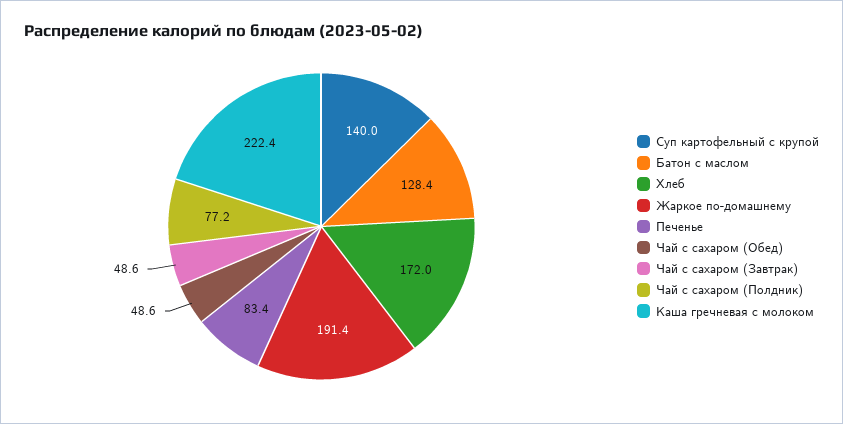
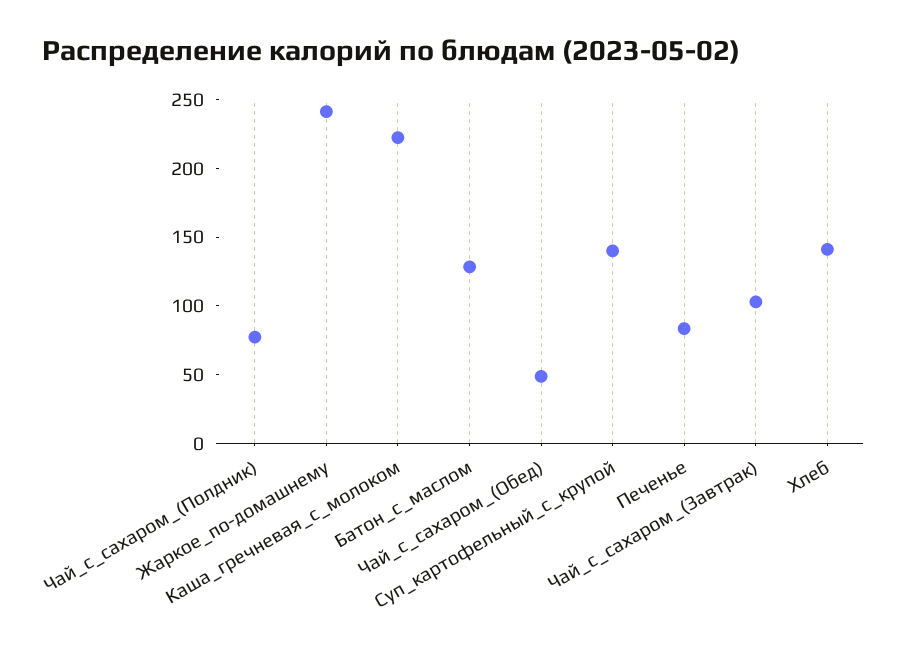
Хлеб: 172 -> 140
Жаркое по-домашнему: 191.4 -> 240
Чай с сахаром (Завтрак): 48.6 -> 100

